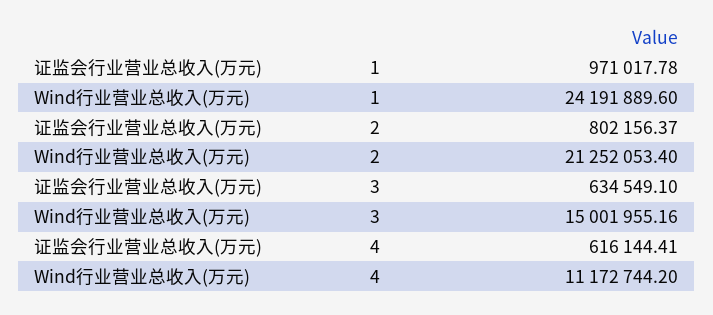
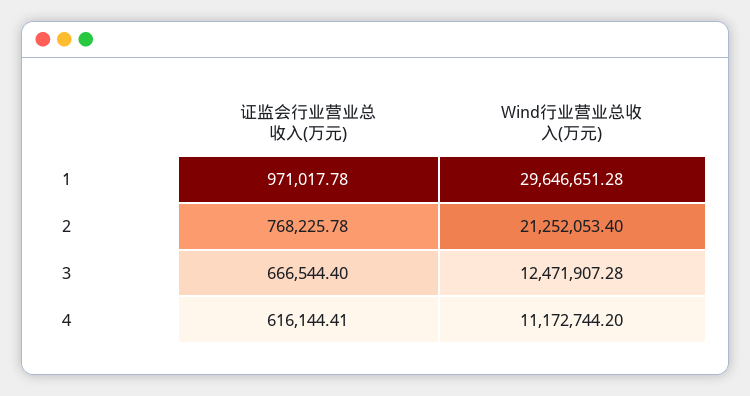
Wind行业营业总收入(万元), 1: 24191889.6 -> 29646651.28
证监会行业营业总收入(万元), 2: 802156.37 -> 768225.78
证监会行业营业总收入(万元), 3: 634549.1 -> 666544.4
Wind行业营业总收入(万元), 3: 15001955.16 -> 12471907.28

